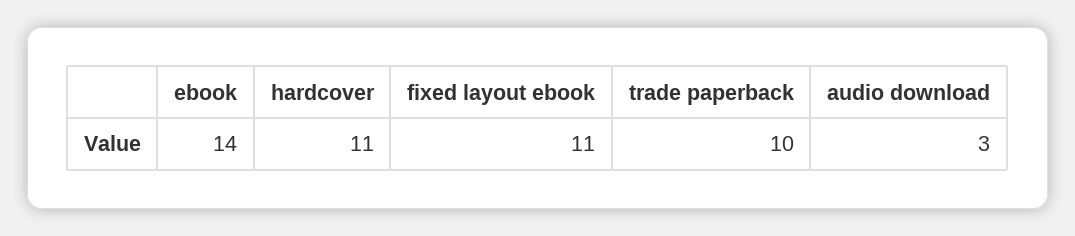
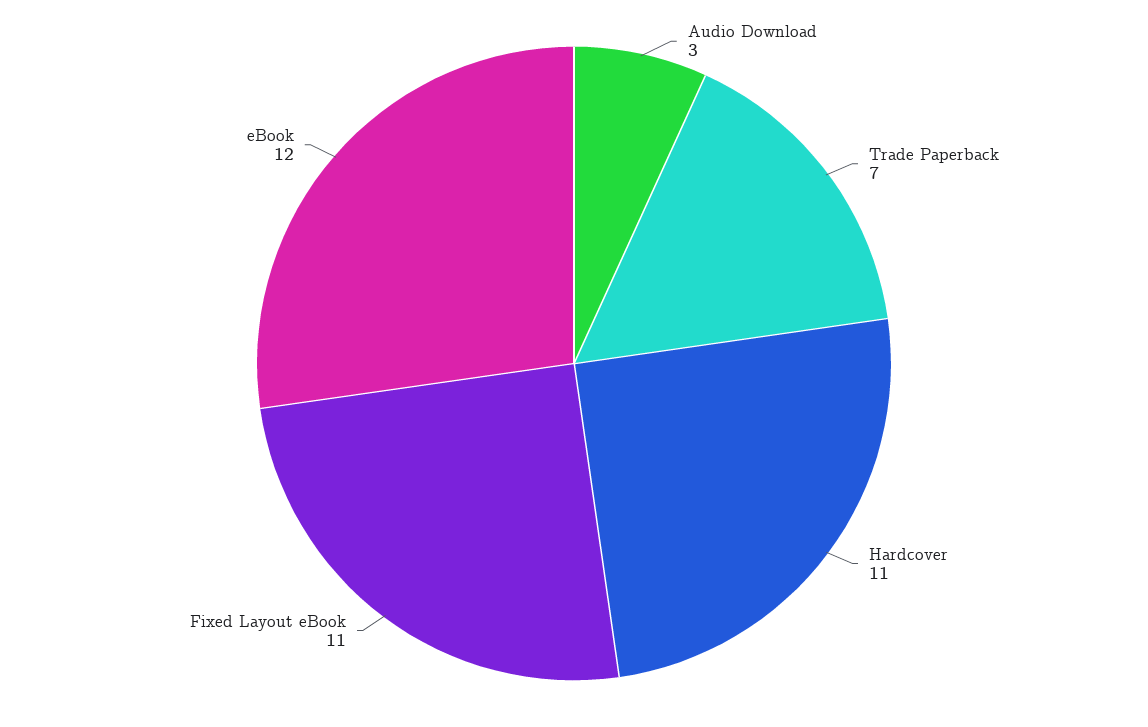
ebook: 14 -> 12
trade paperback: 10 -> 7

